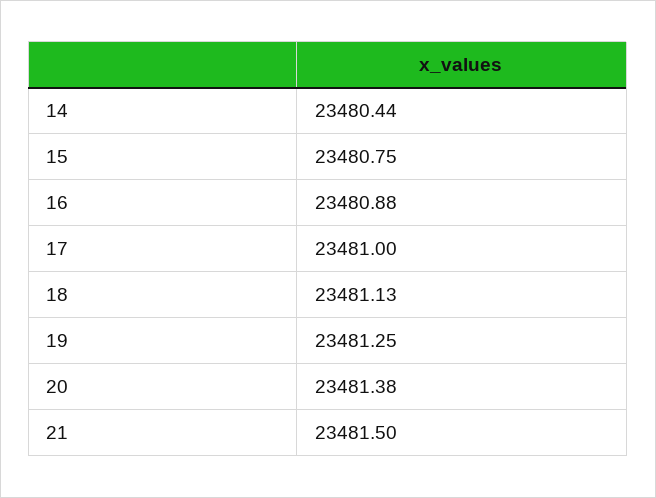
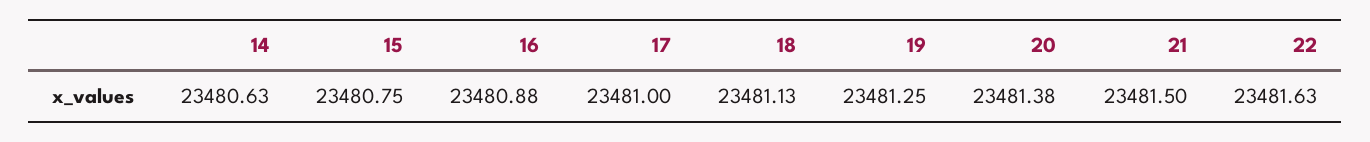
14: 23480.44 -> 23480.63
22: none -> 23481.63

